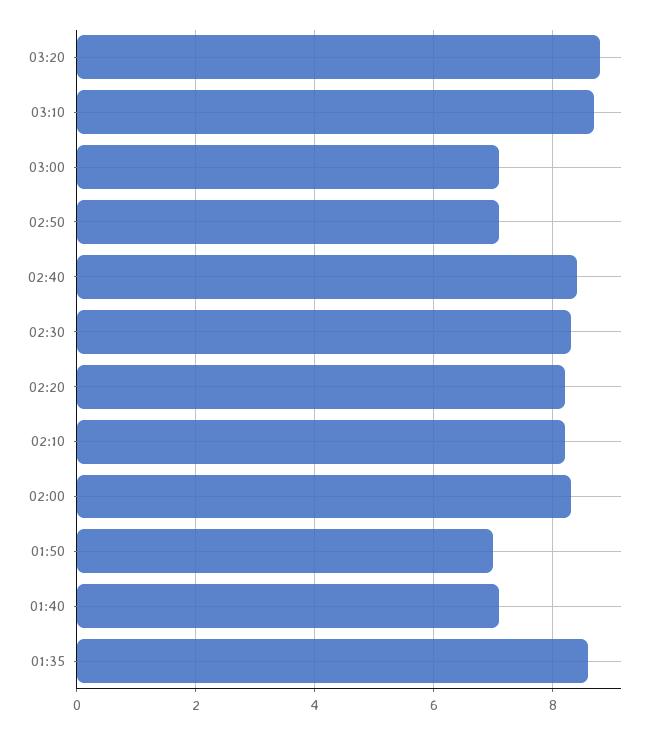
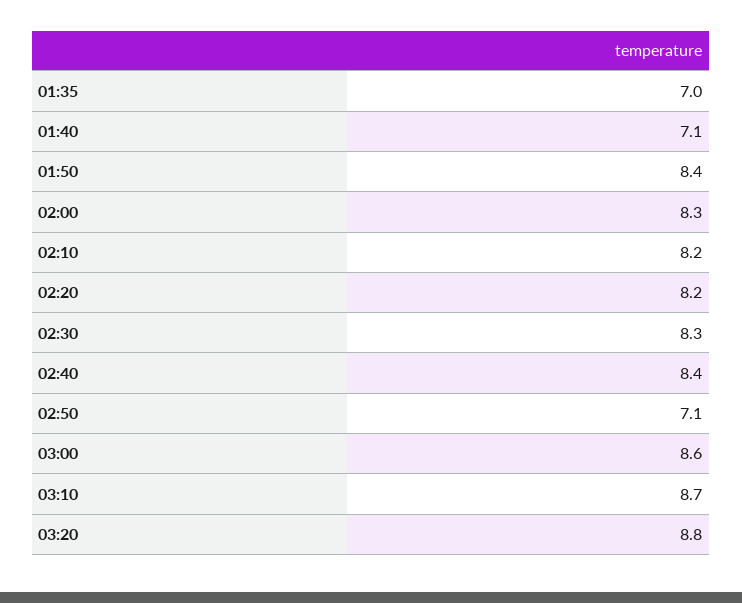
03:00: 7 -> 8.6
01:50: 7 -> 8.4
01:35: 8.5 -> 7

